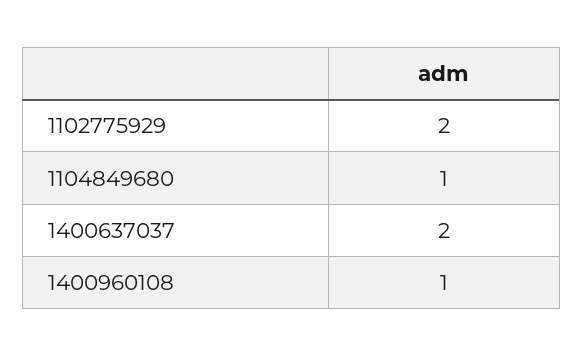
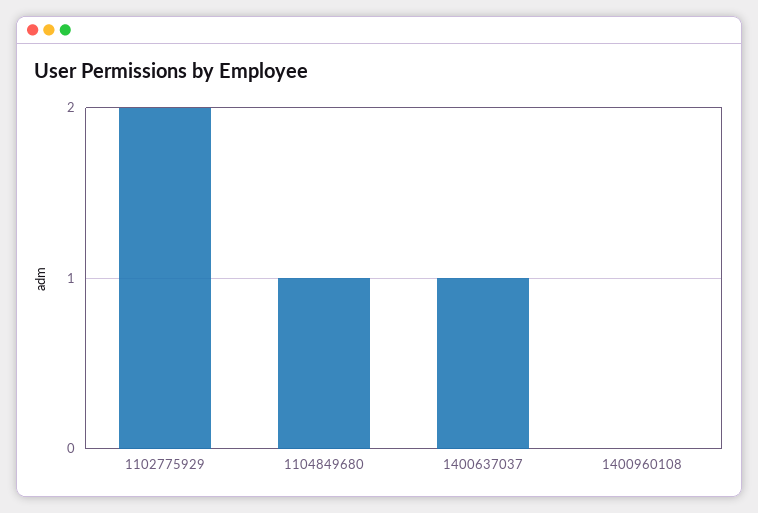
1400637037: 2 -> 1
1400960108: 1 -> 0

